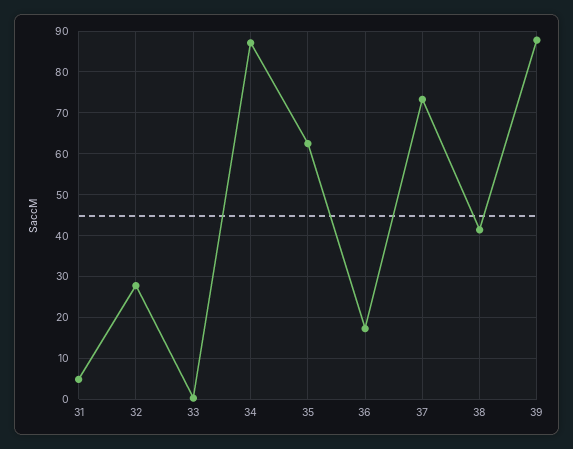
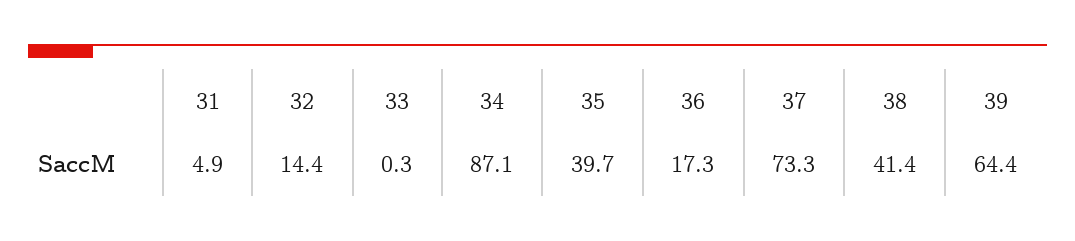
32: 28 -> 14.4
35: 62 -> 39.7
39: 88 -> 64.4

